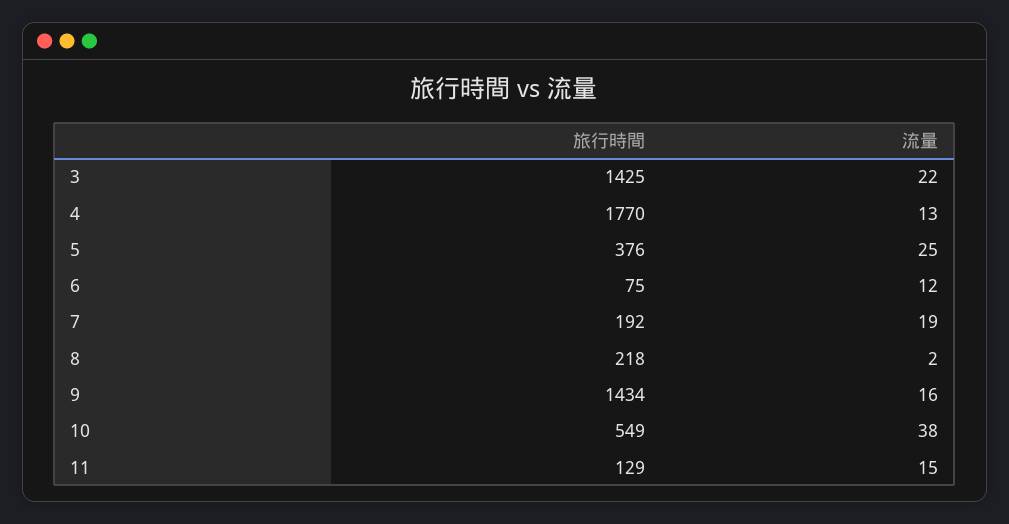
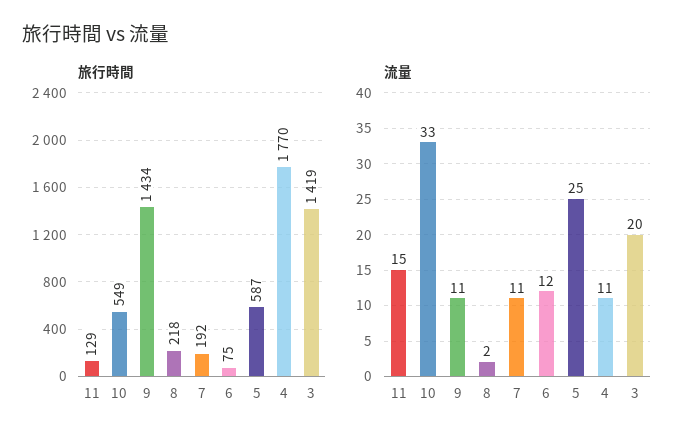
旅行時間, 3: 1425 -> 1419
流量, 3: 22 -> 20
流量, 4: 13 -> 11
旅行時間, 5: 376 -> 587
流量, 7: 19 -> 11
流量, 9: 16 -> 11
流量, 10: 38 -> 33

